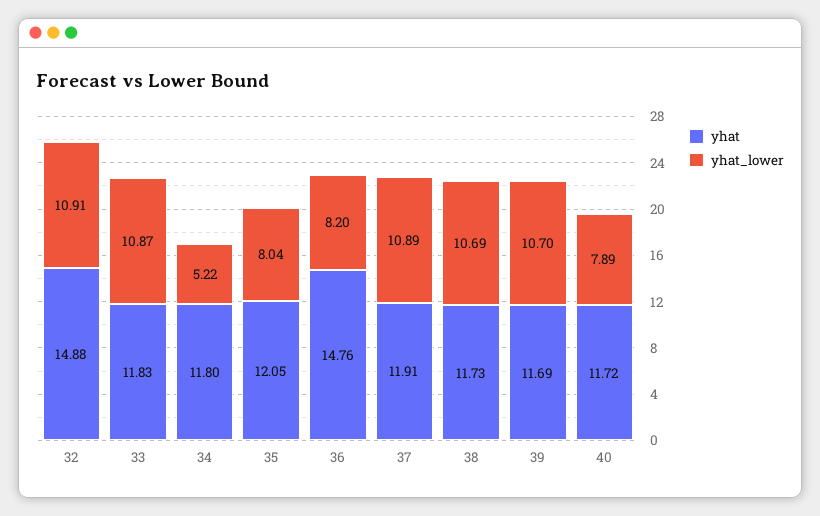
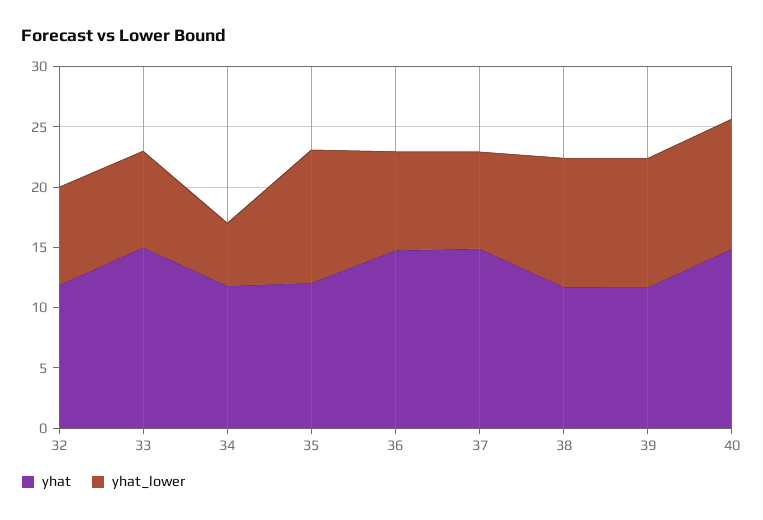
yhat, 32: 14.88 -> 12
yhat_lower, 32: 10.91 -> 8
yhat, 33: 11.83 -> 15
yhat_lower, 33: 10.87 -> 8
yhat_lower, 35: 8.04 -> 11
yhat, 37: 11.91 -> 15
yhat_lower, 37: 10.89 -> 8
yhat, 40: 11.72 -> 15
yhat_lower, 40: 7.89 -> 11

